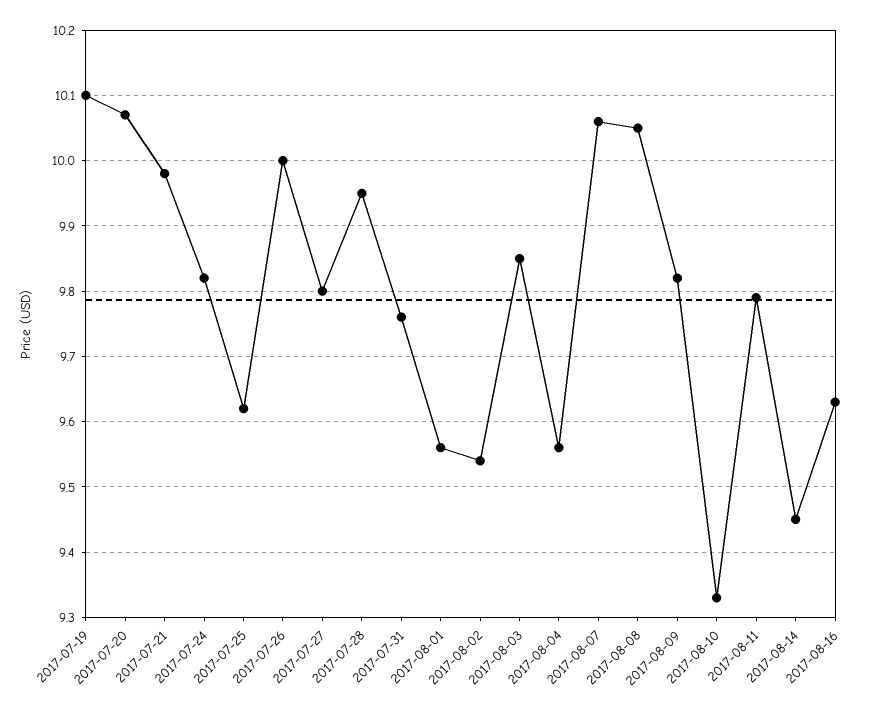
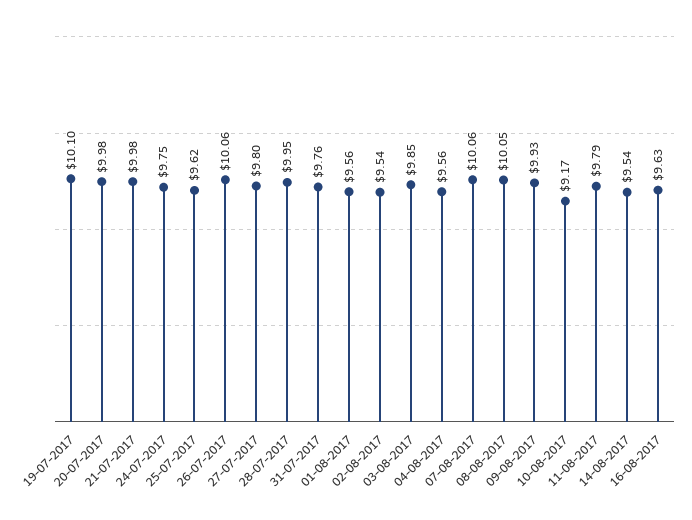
2017-07-20: 10.07 -> 9.98
2017-07-24: 9.82 -> 9.75
2017-07-26: 10 -> 10.06
2017-08-09: 9.82 -> 9.93
2017-08-10: 9.33 -> 9.17
2017-08-14: 9.45 -> 9.54

